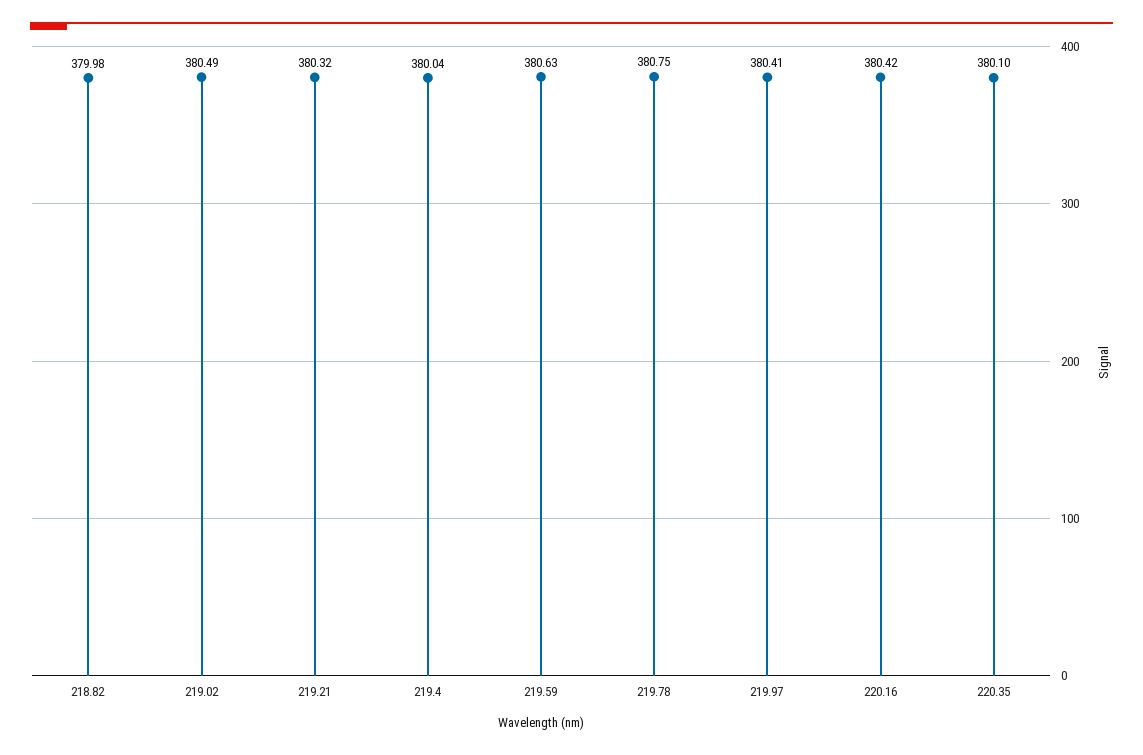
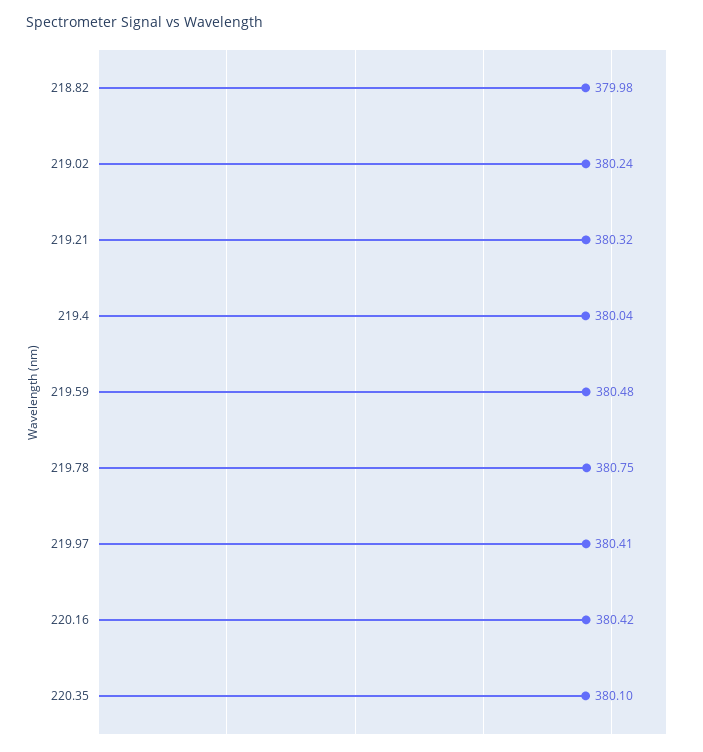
219.02: 380.49 -> 380.24
219.59: 380.63 -> 380.48

